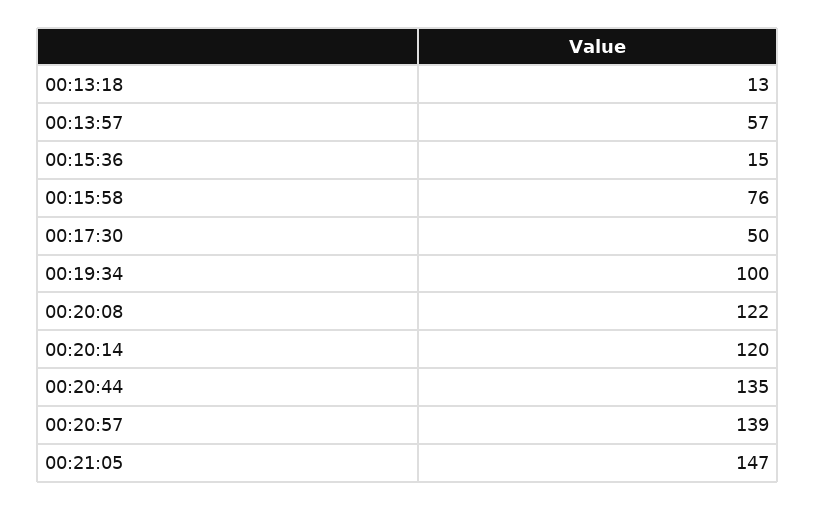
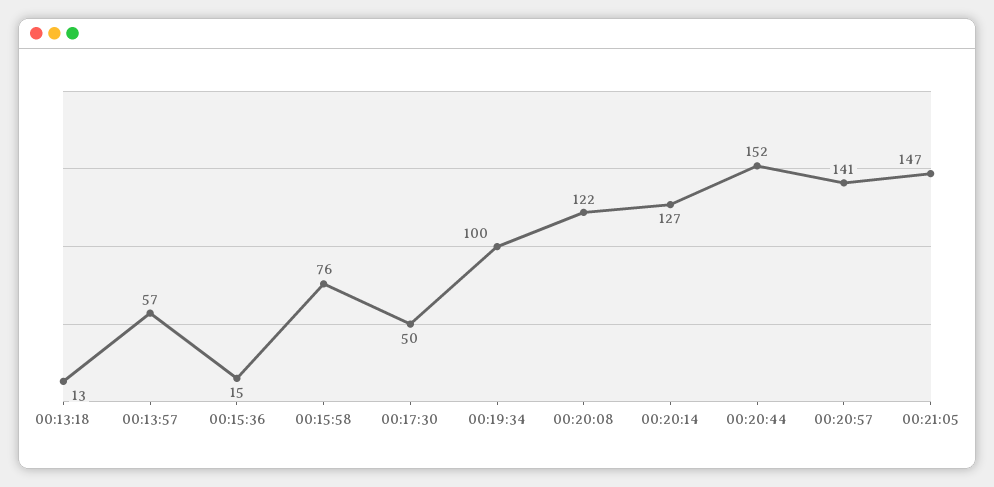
00:20:14: 120 -> 127
00:20:44: 135 -> 152
00:20:57: 139 -> 141

